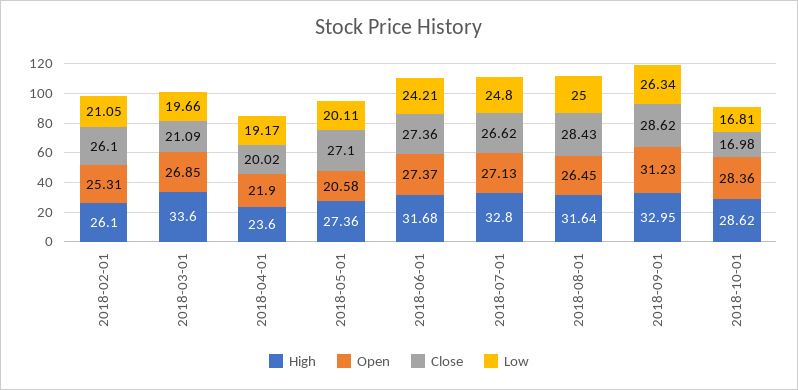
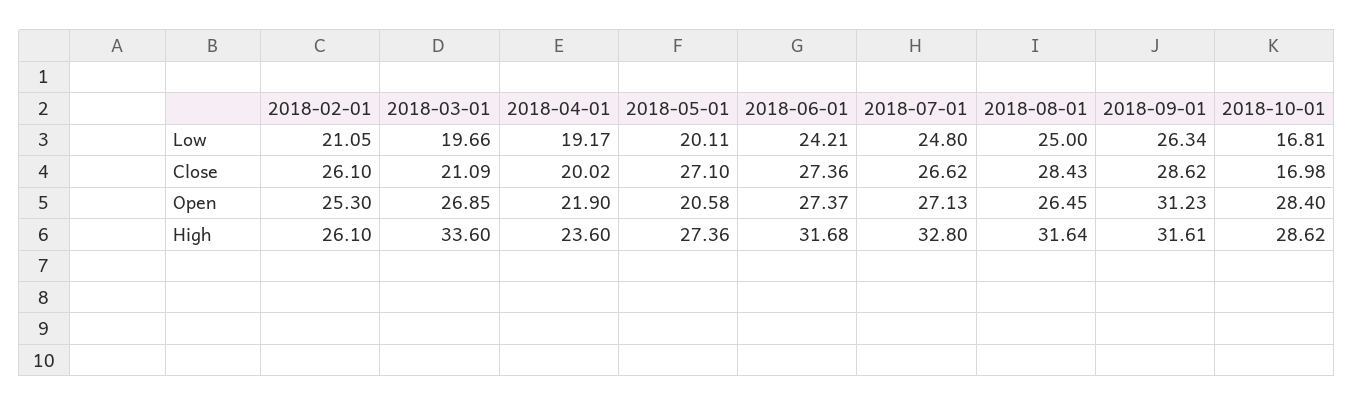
Open, 2018-02-01: 25.31 -> 25.3
High, 2018-09-01: 32.95 -> 31.61
Open, 2018-10-01: 28.36 -> 28.4

